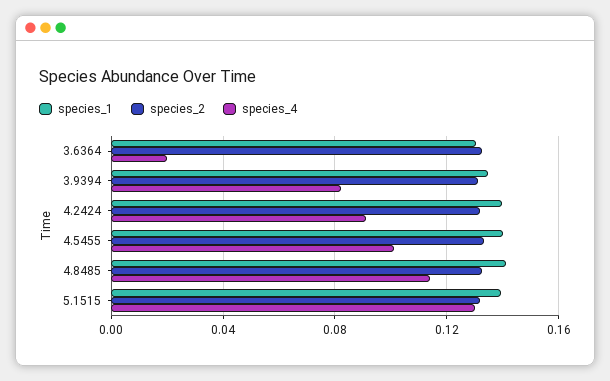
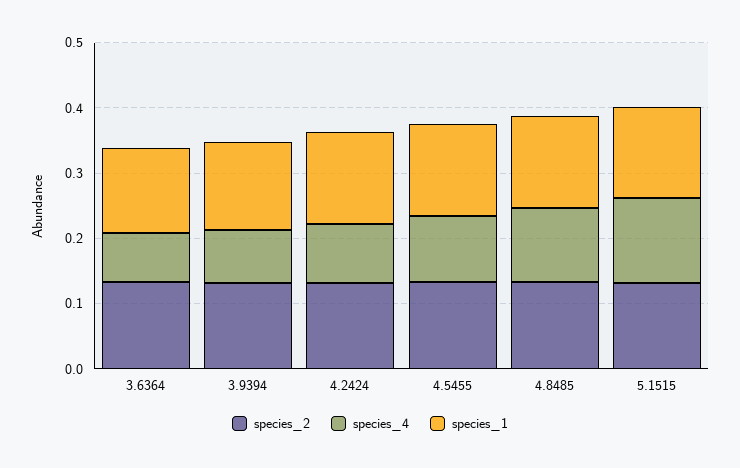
species_4, 3.6364: 0.02 -> 0.08

